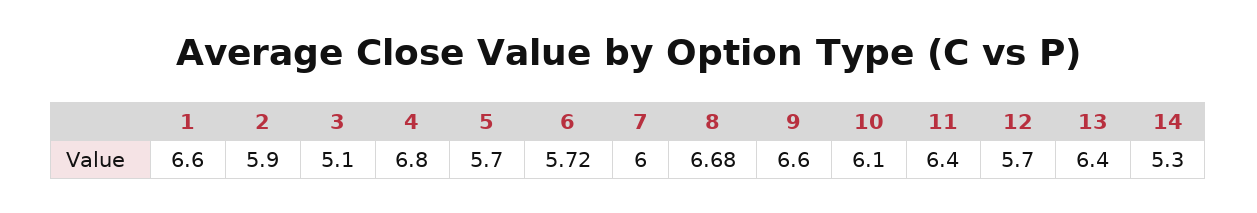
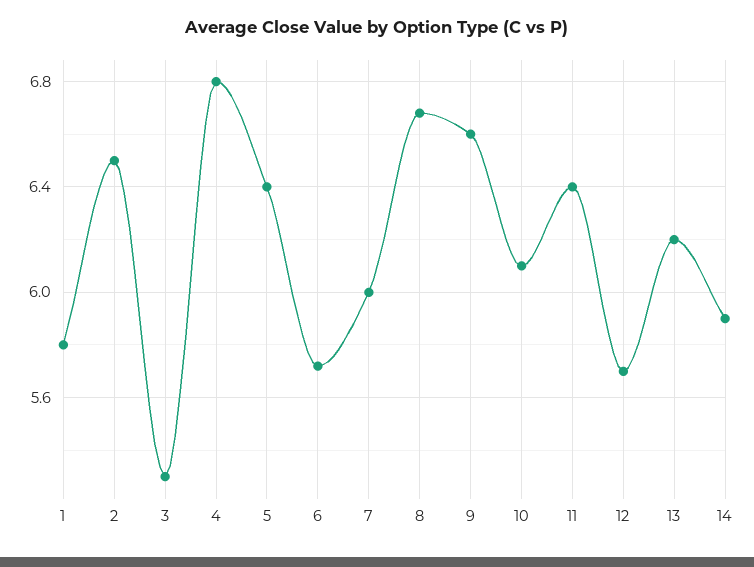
1: 6.6 -> 5.8
2: 5.9 -> 6.5
3: 5.1 -> 5.3
5: 5.7 -> 6.4
13: 6.4 -> 6.2
14: 5.3 -> 5.9

